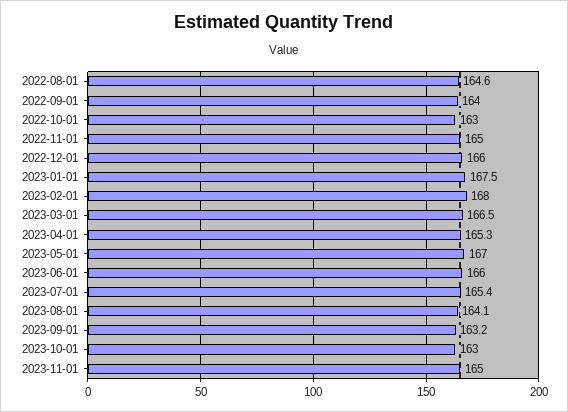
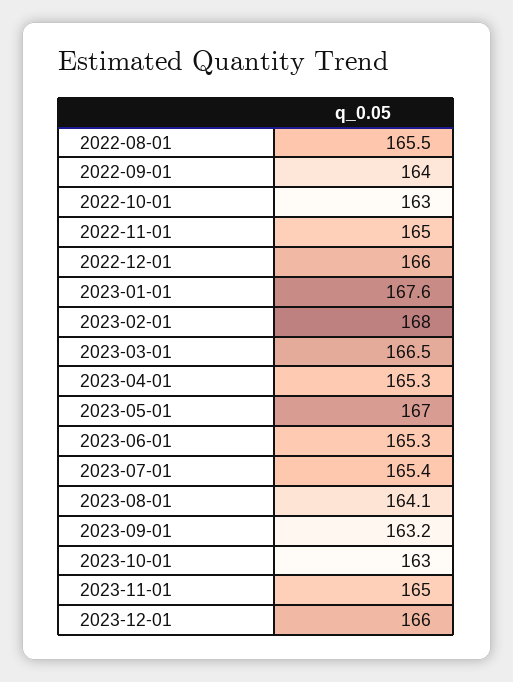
2022-08-01: 164.6 -> 165.5
2023-01-01: 167.5 -> 167.6
2023-06-01: 166 -> 165.3
2023-12-01: none -> 166

